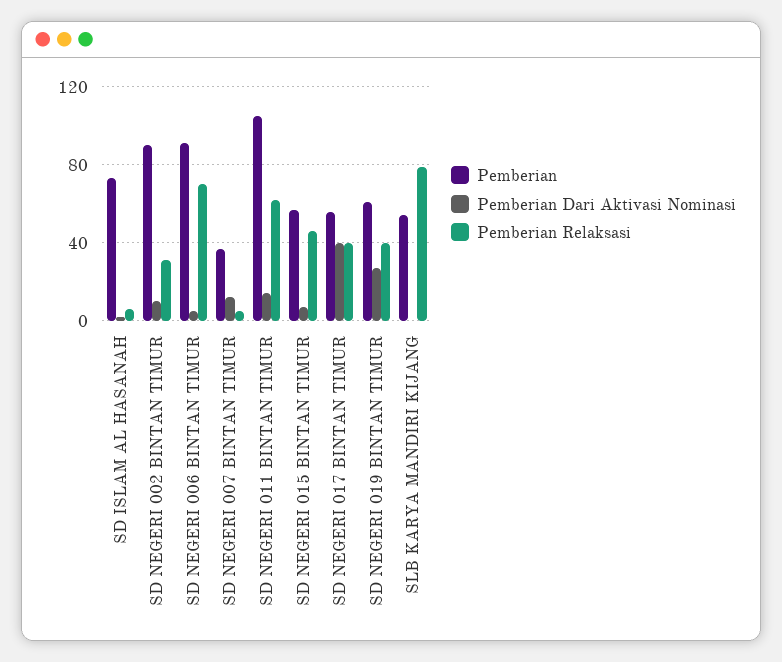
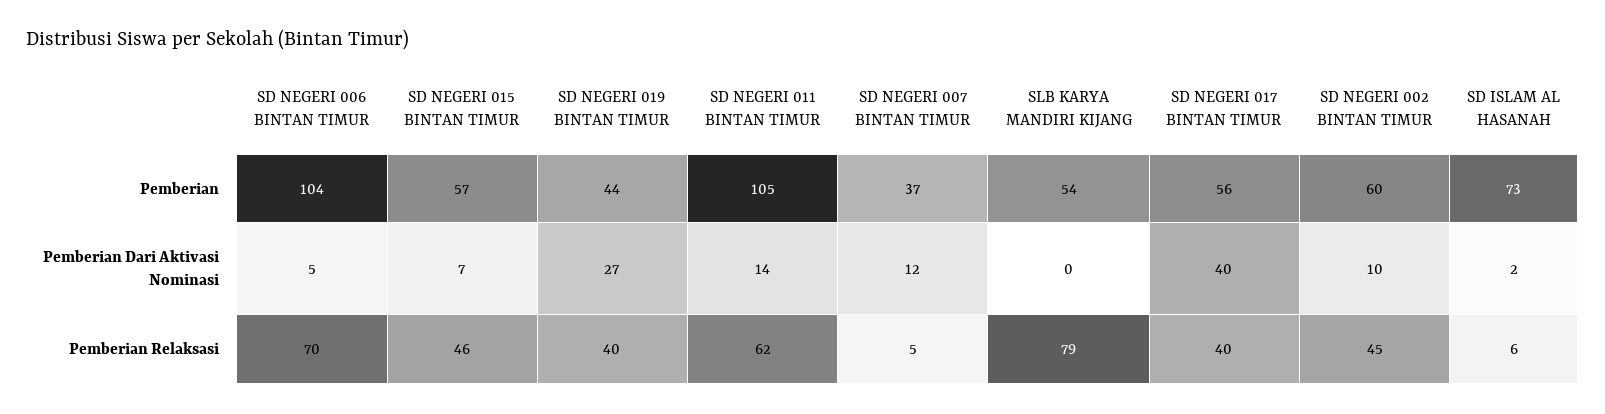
Pemberian, SD NEGERI 002 BINTAN TIMUR: 90 -> 60
Pemberian Relaksasi, SD NEGERI 002 BINTAN TIMUR: 30 -> 45
Pemberian, SD NEGERI 006 BINTAN TIMUR: 90 -> 104
Pemberian, SD NEGERI 019 BINTAN TIMUR: 60 -> 44

